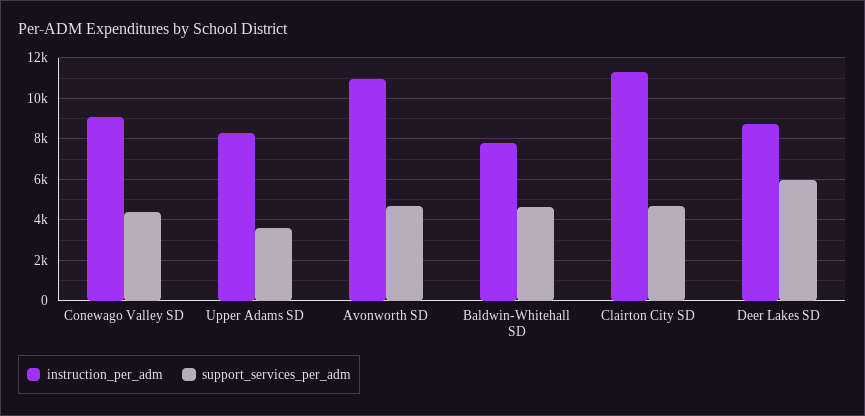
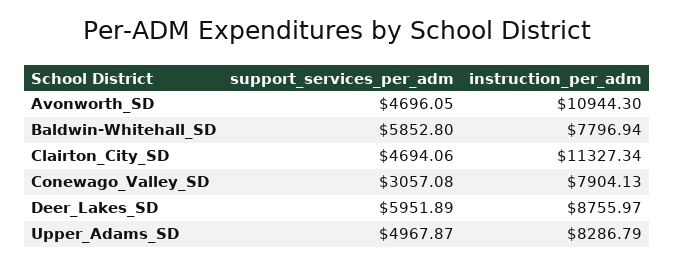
instruction_per_adm, Conewago Valley SD: 9000 -> 7904.13
support_services_per_adm, Conewago Valley SD: 4500 -> 3057.08
support_services_per_adm, Upper Adams SD: 3500 -> 4967.87
support_services_per_adm, Baldwin-Whitehall SD: 4500 -> 5852.8

